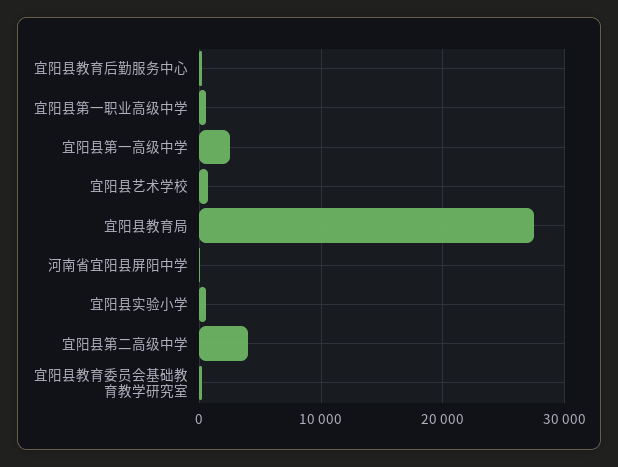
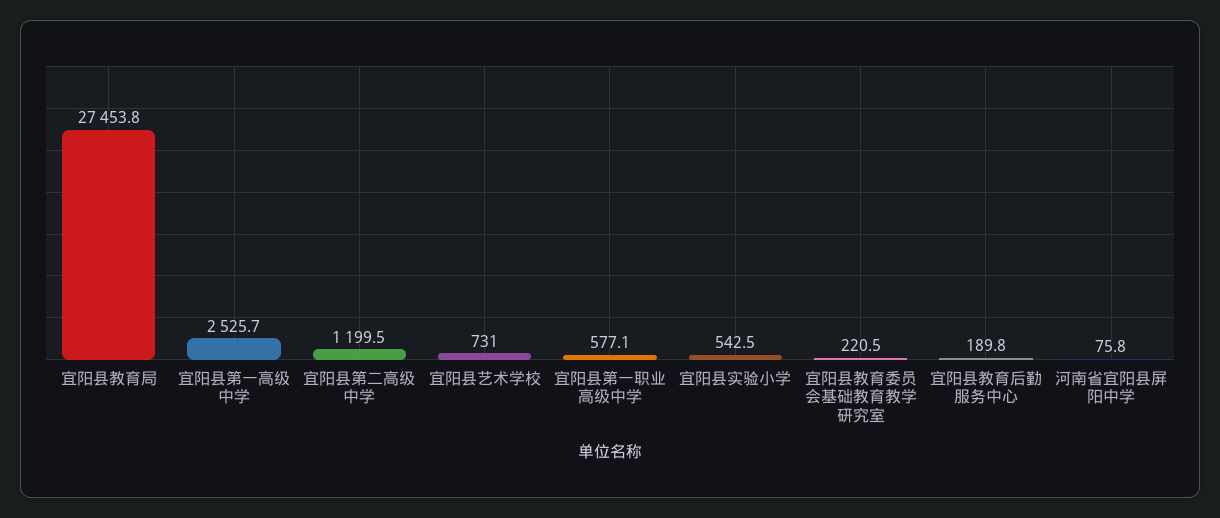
宜阳县第二高级中学: 4000 -> 1199.5

